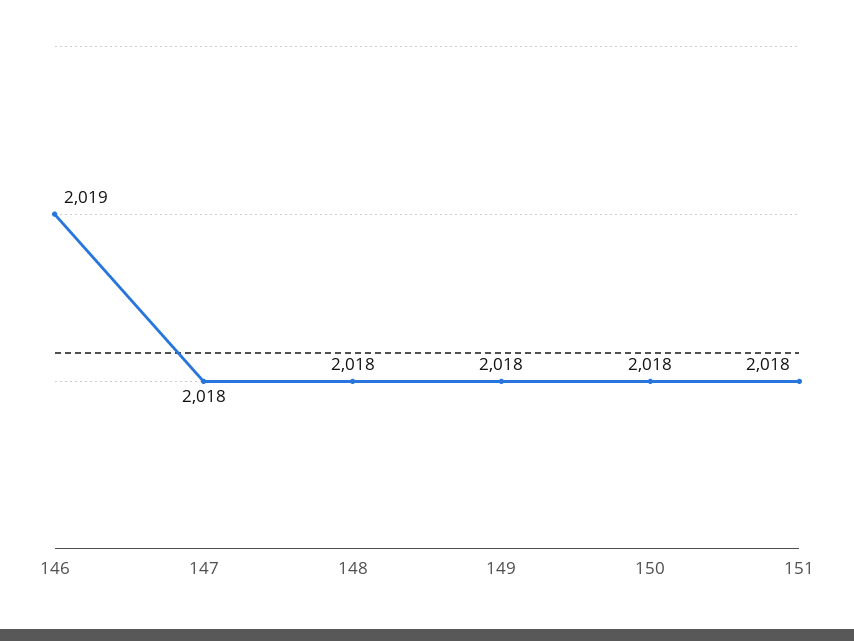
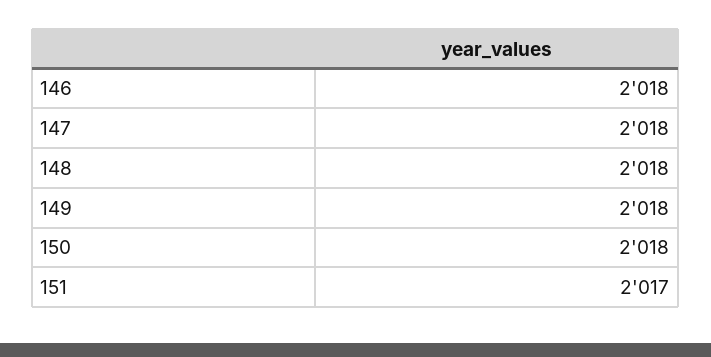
146: 2019 -> 2018
151: 2018 -> 2017

